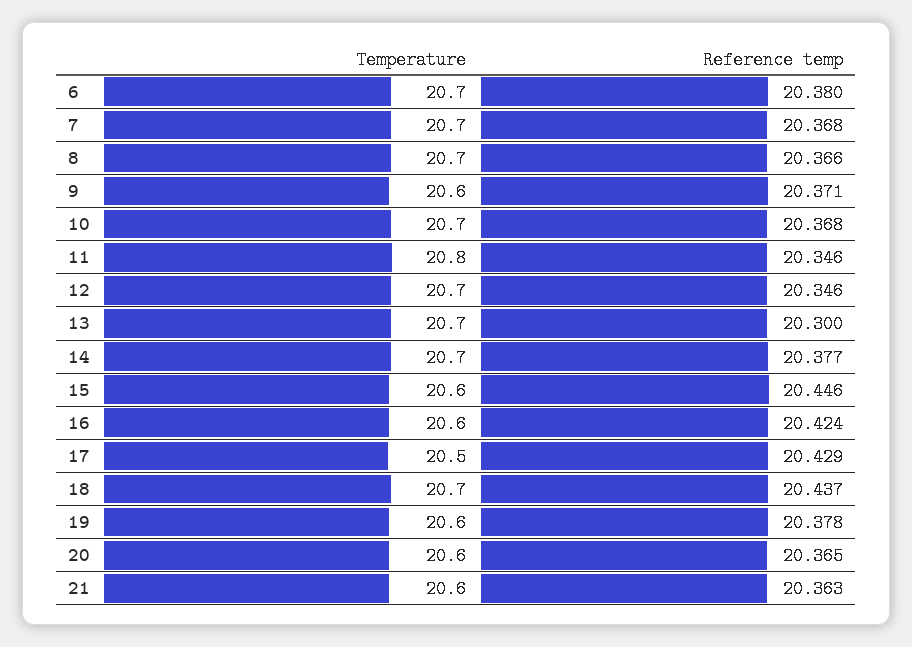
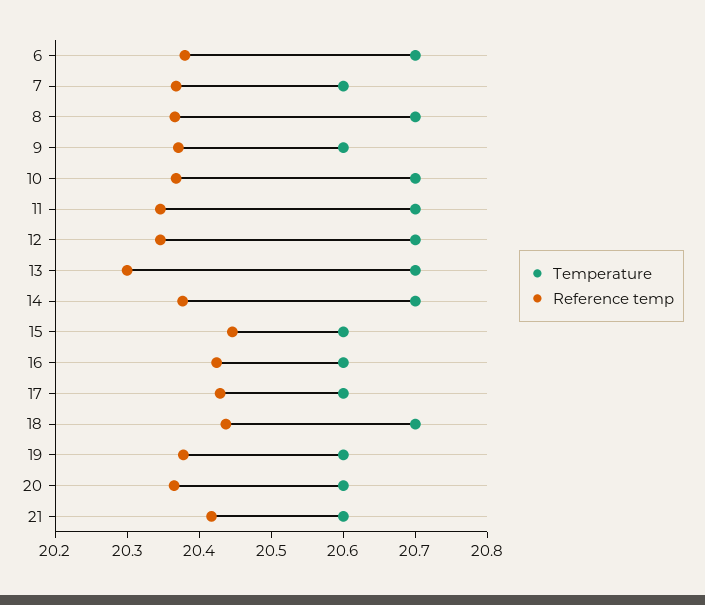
Temperature, 7: 20.7 -> 20.6
Temperature, 11: 20.8 -> 20.7
Temperature, 17: 20.5 -> 20.6
Reference temp, 21: 20.363 -> 20.42

